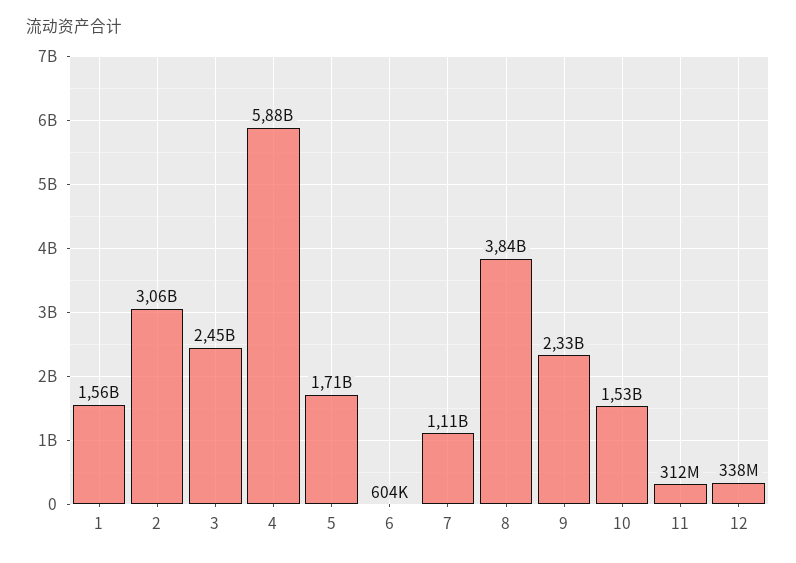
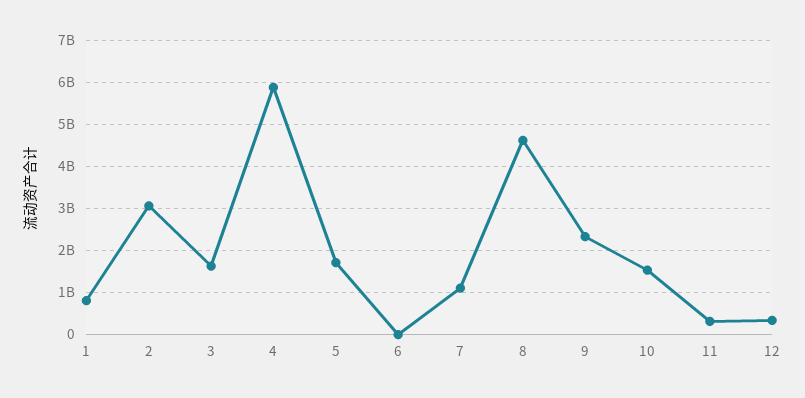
1: 1560000000 -> 800000000
3: 2450000000 -> 1600000000
8: 3840000000 -> 4600000000

